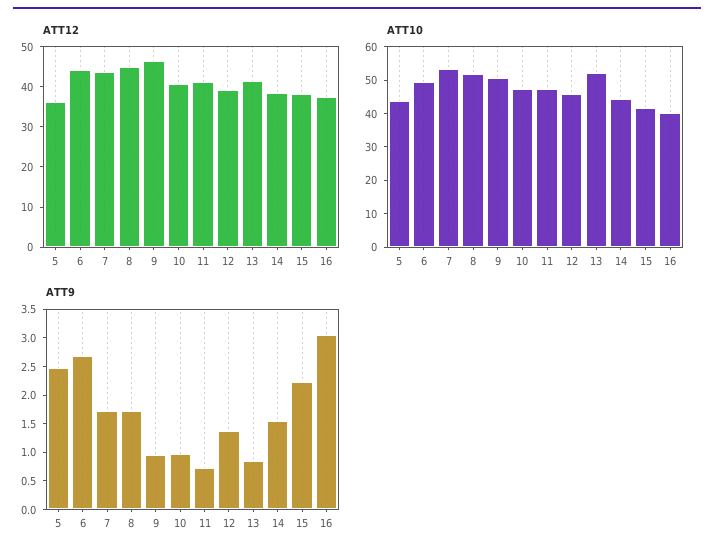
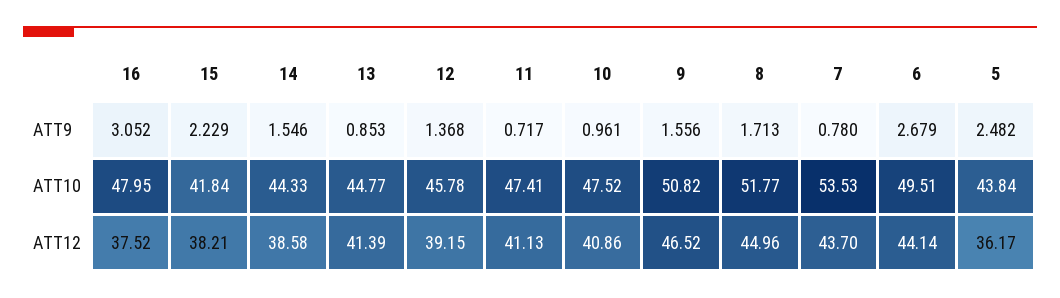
ATT10, 13: 52.5 -> 44.77
ATT10, 16: 40 -> 47.95
ATT9, 7: 1.75 -> 0.78
ATT9, 9: 1 -> 1.556

